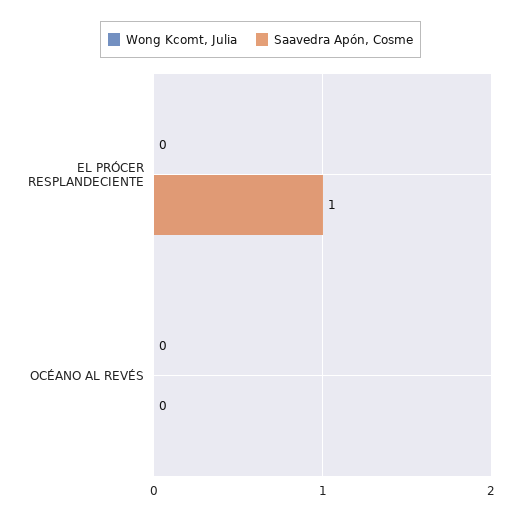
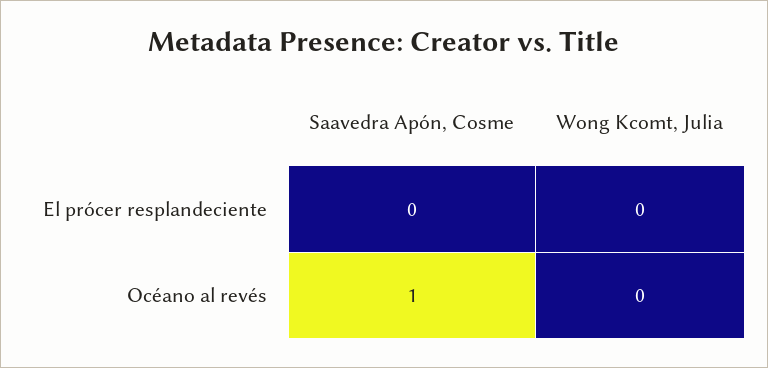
Saavedra Apón, Cosme, EL PRÓCER RESPLANDECIENTE: 1 -> 0
Saavedra Apón, Cosme, OCÉANO AL REVÉS: 0 -> 1

